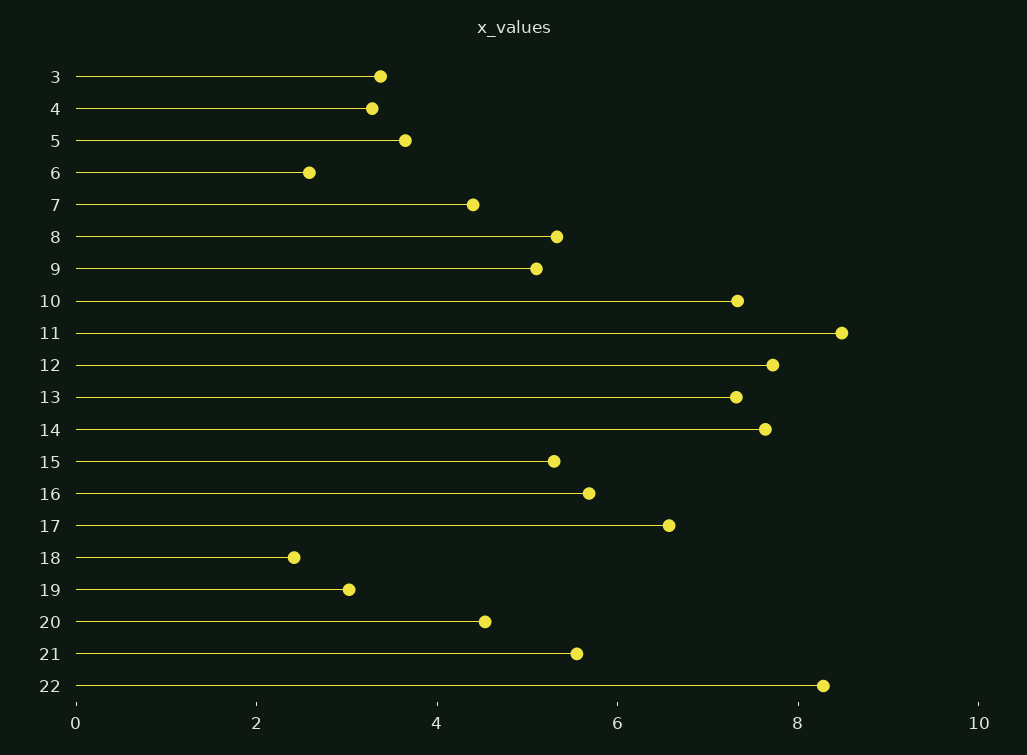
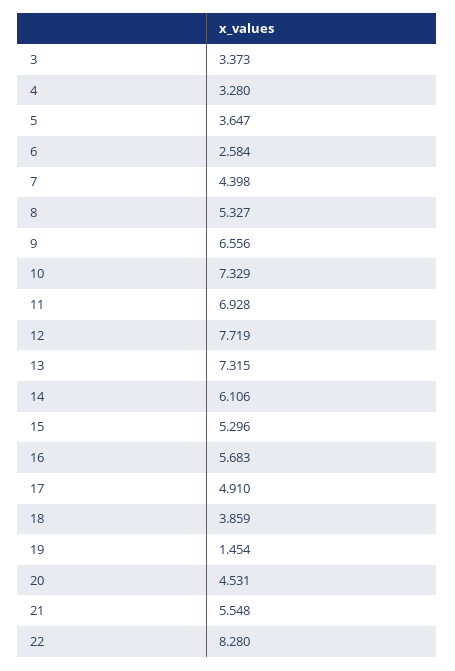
9: 5 -> 6.556
11: 8.5 -> 6.928
14: 7.5 -> 6.106
17: 6.5 -> 4.91
18: 2.5 -> 3.859
19: 3 -> 1.454

